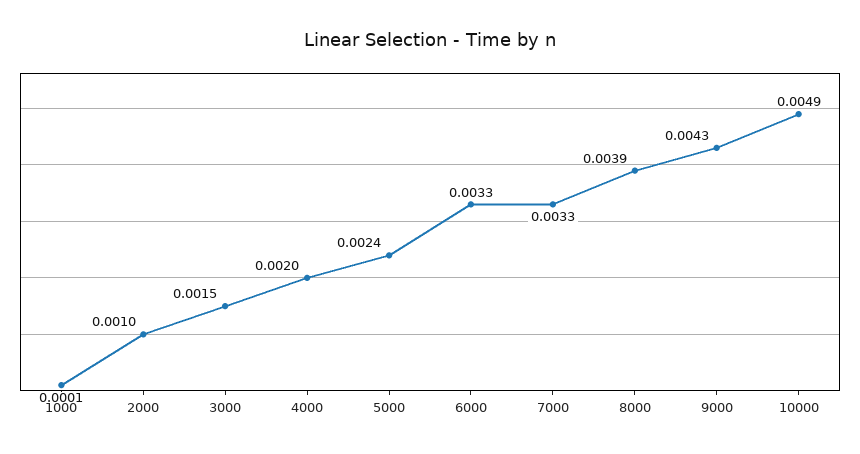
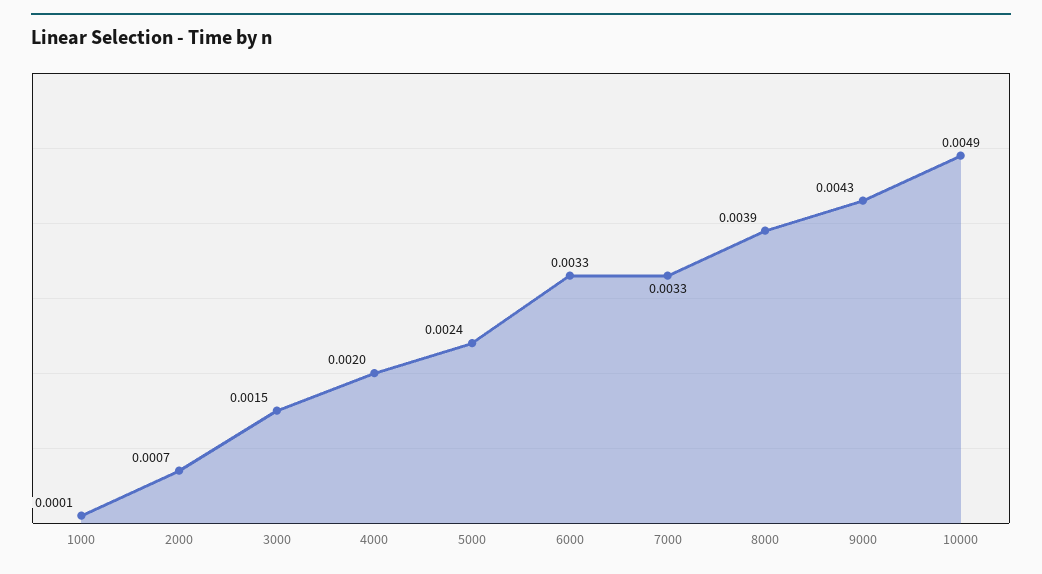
2000: 0.001 -> 0.0007

